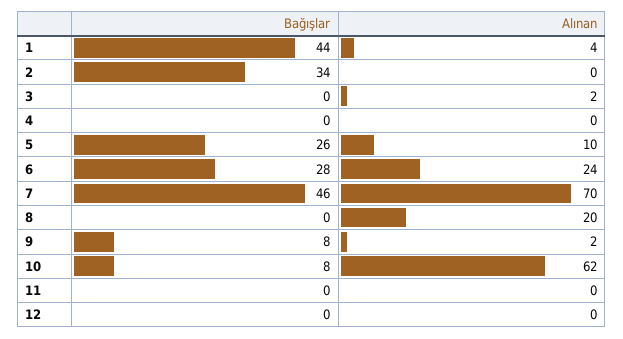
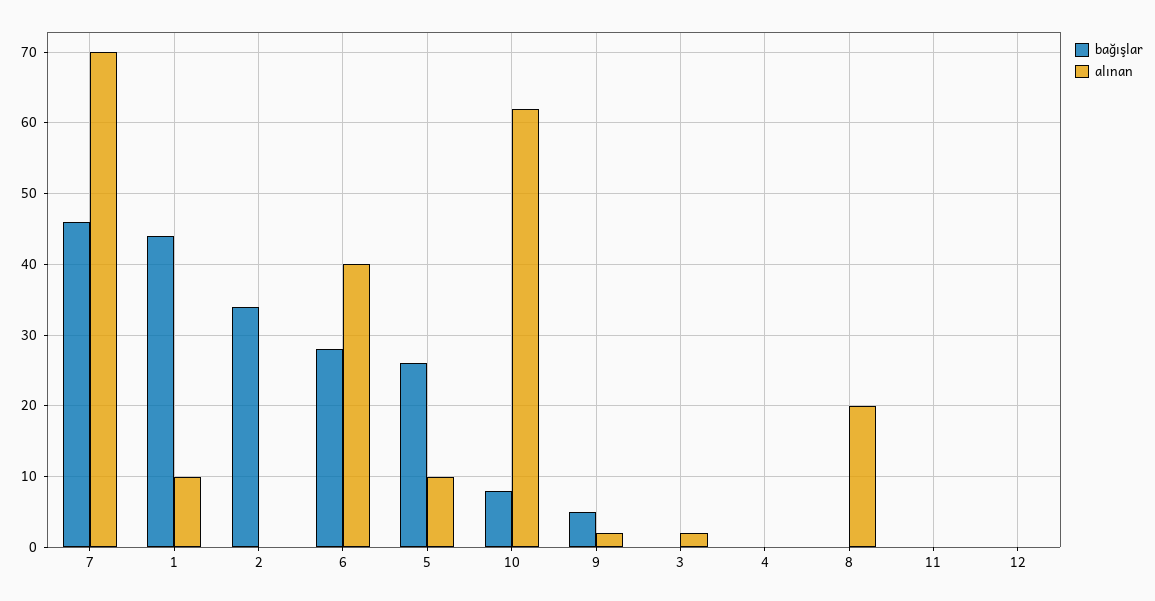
Alınan, 1: 4 -> 10
Alınan, 6: 24 -> 40
Bağışlar, 9: 8 -> 5

